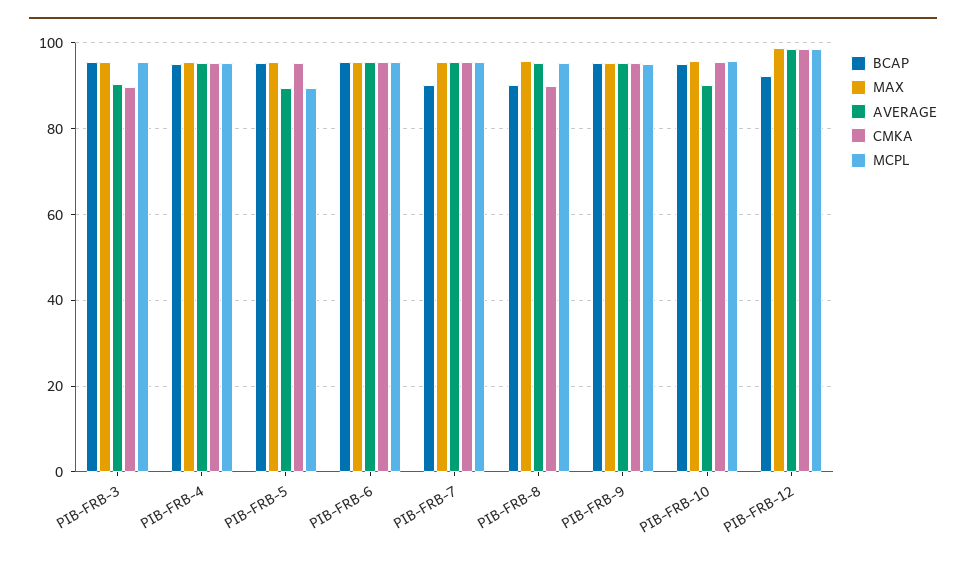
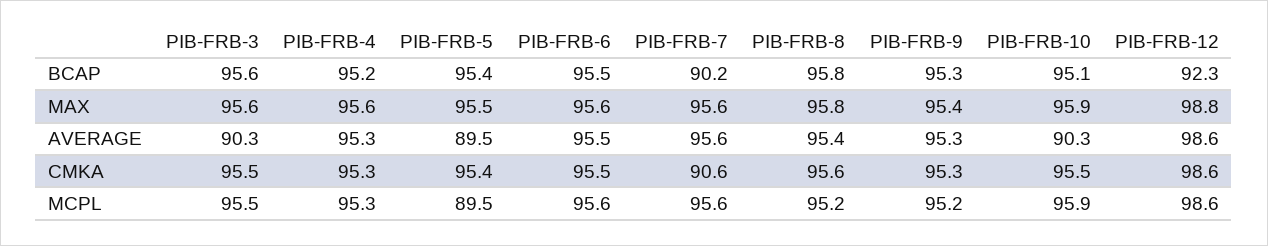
CMKA, PIB-FRB-3: 90 -> 95.5
CMKA, PIB-FRB-7: 96 -> 90.6
BCAP, PIB-FRB-8: 90 -> 95.8
CMKA, PIB-FRB-8: 90 -> 95.6

